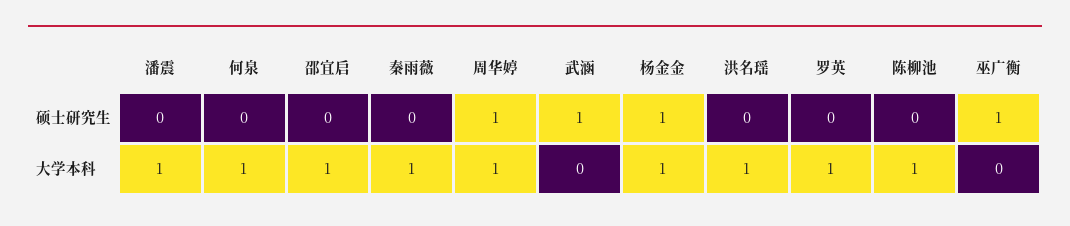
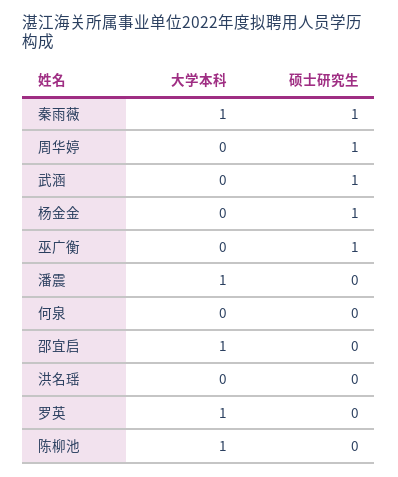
秦雨薇, 硕士研究生: 0 -> 1
何泉, 大学本科: 1 -> 0
周华婷, 大学本科: 1 -> 0
杨金金, 大学本科: 1 -> 0
洪名瑶, 大学本科: 1 -> 0

